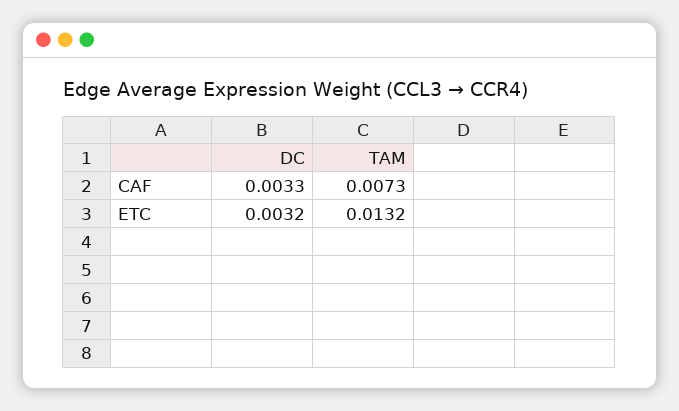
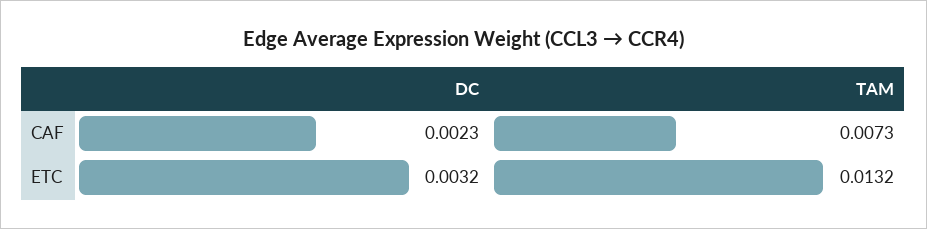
DC, CAF: 0.0033 -> 0.0023

